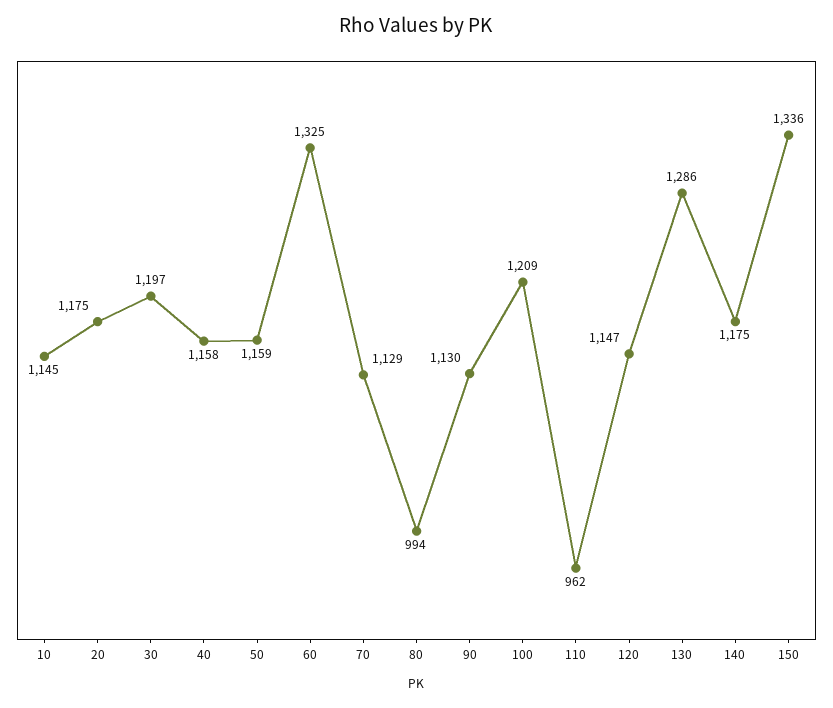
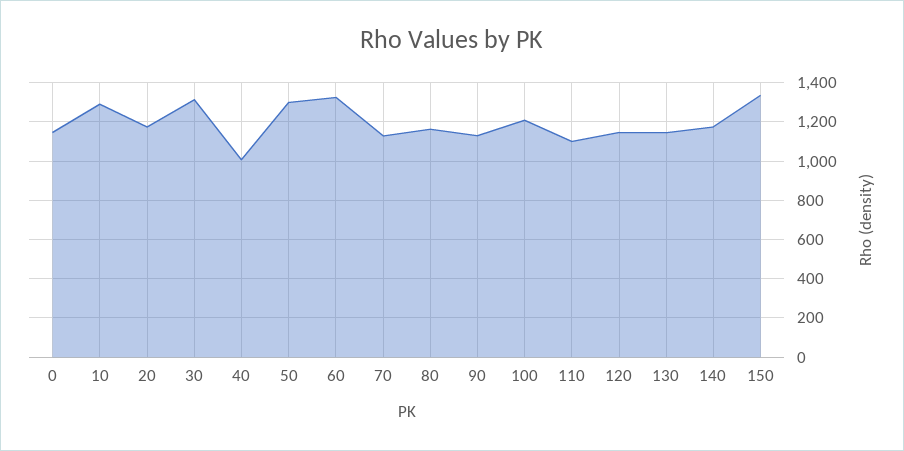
10: 1145 -> 1300
30: 1197 -> 1300
40: 1158 -> 1000
50: 1159 -> 1300
80: 994 -> 1150
110: 962 -> 1100
130: 1286 -> 1150
0: none -> 1150

